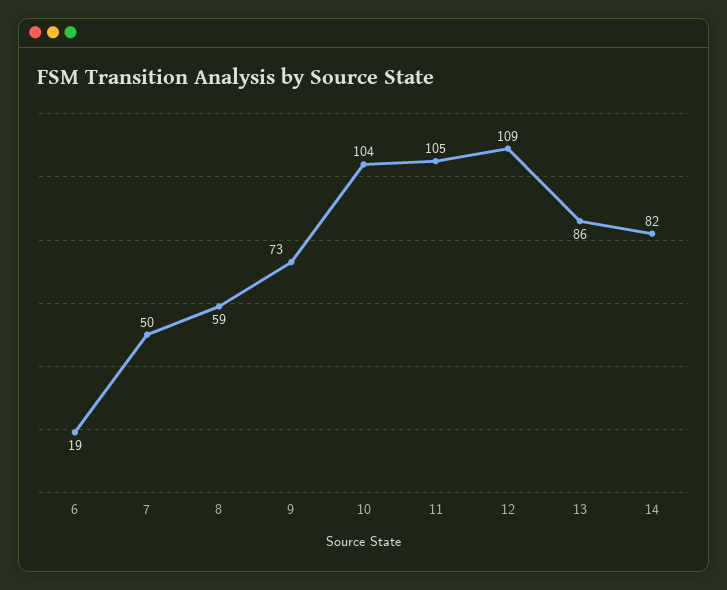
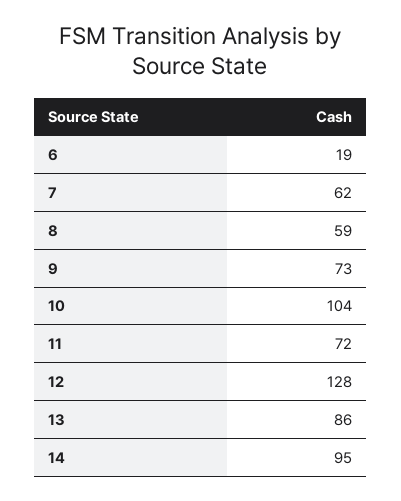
7: 50 -> 62
11: 105 -> 72
12: 109 -> 128
14: 82 -> 95

